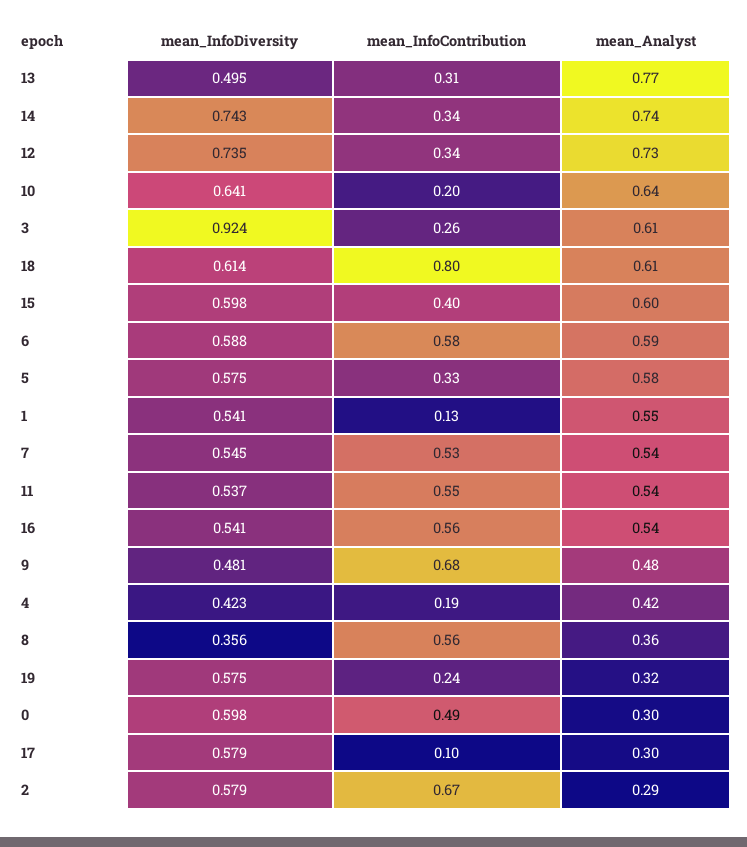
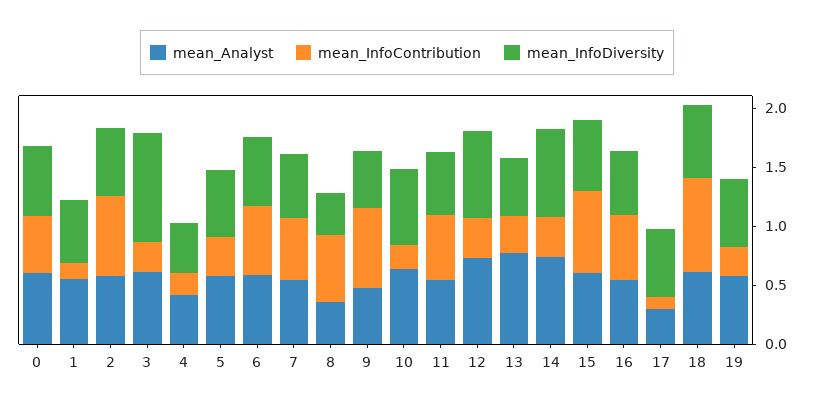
mean_InfoContribution, 15: 0.4 -> 0.7
mean_Analyst, 19: 0.32 -> 0.6
mean_Analyst, 0: 0.3 -> 0.6
mean_Analyst, 2: 0.29 -> 0.6

